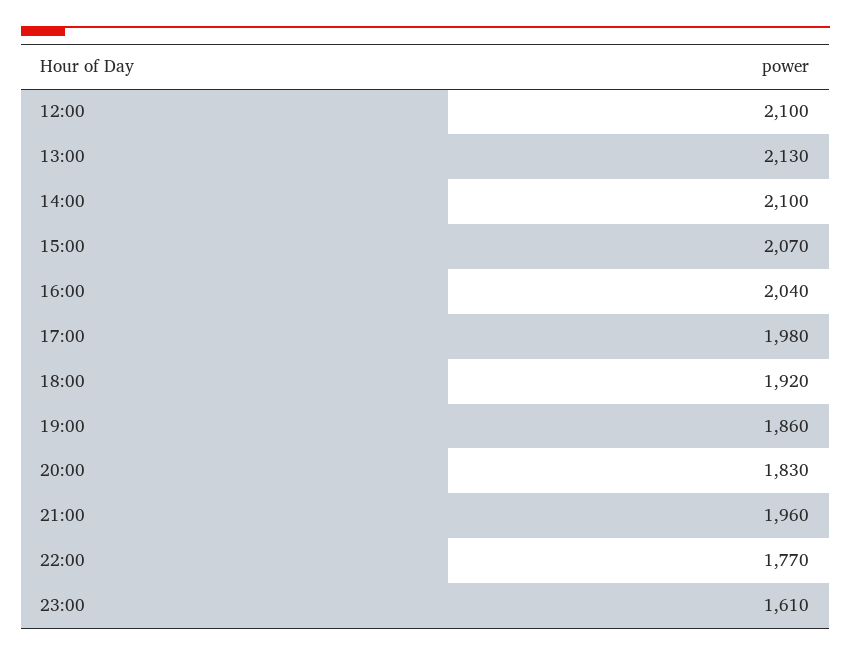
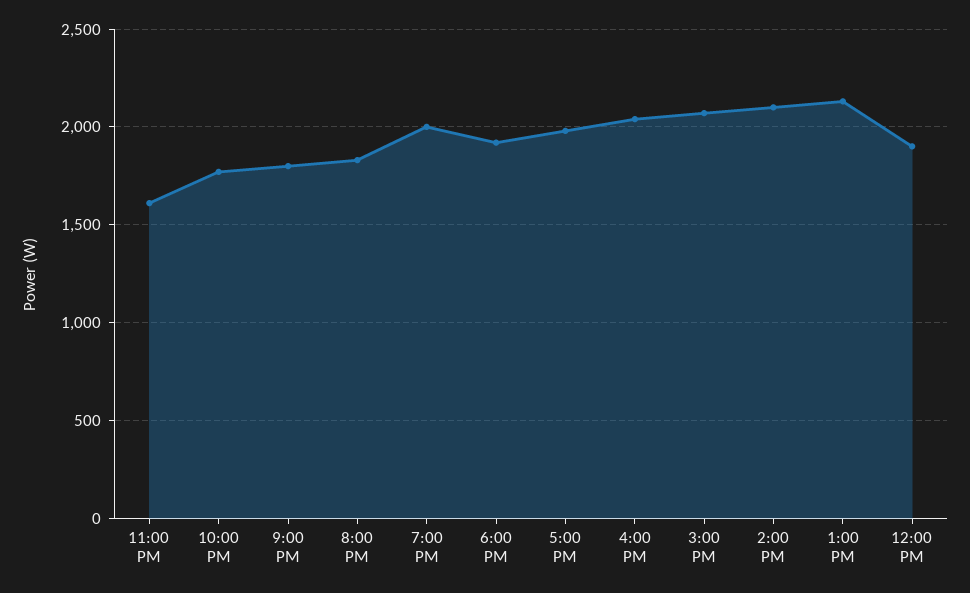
12:00: 2100 -> 1900
19:00: 1860 -> 2000
21:00: 1960 -> 1800

